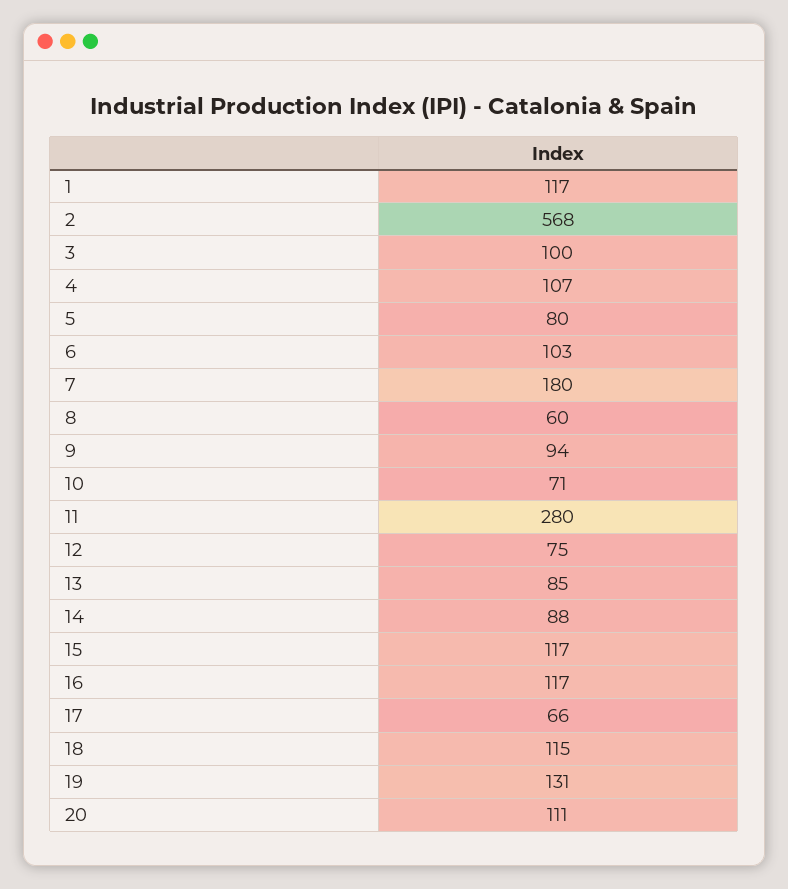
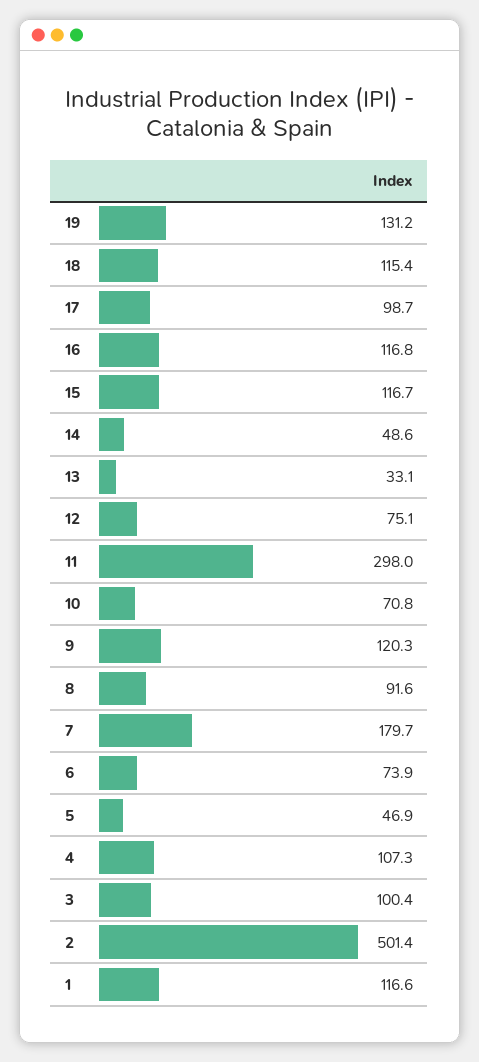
2: 568 -> 501.4
5: 80 -> 46.9
6: 103 -> 73.9
8: 60 -> 91.6
9: 94 -> 120.3
11: 280 -> 298
13: 85 -> 33.1
14: 88 -> 48.6
17: 66 -> 98.7
20: 111 -> none

